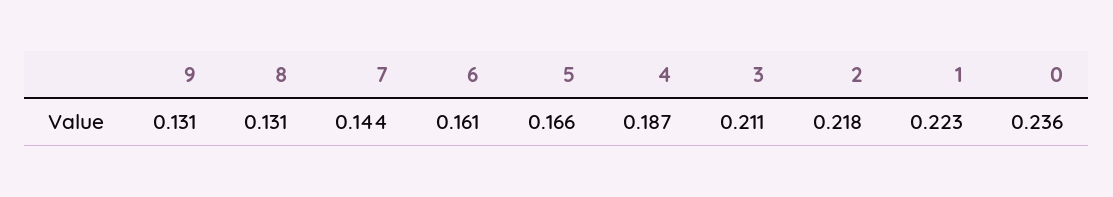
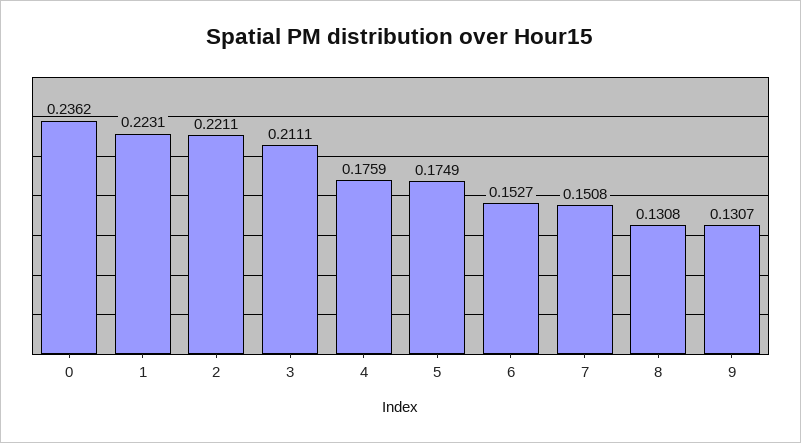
7: 0.144 -> 0.1508
6: 0.161 -> 0.1527
5: 0.166 -> 0.1749
4: 0.187 -> 0.1759
2: 0.218 -> 0.2211

